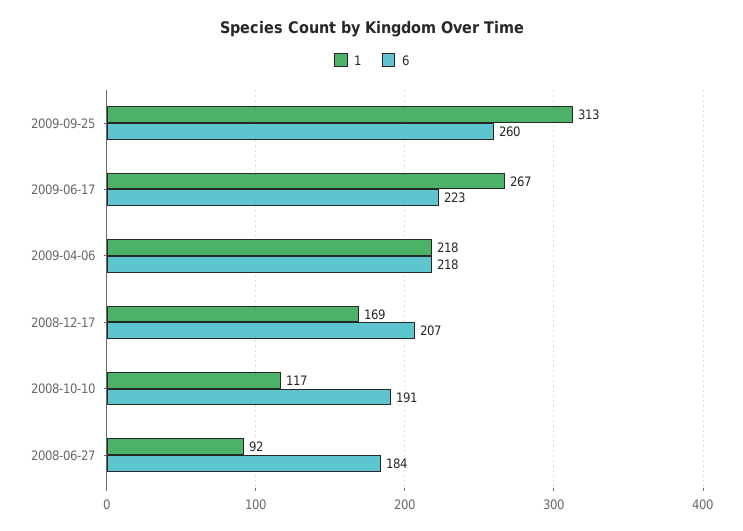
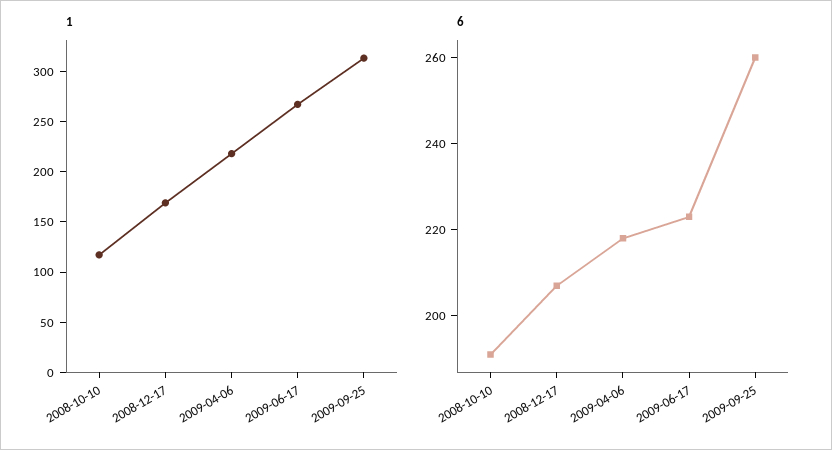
1, 2008-06-27: 92 -> none
6, 2008-06-27: 184 -> none

